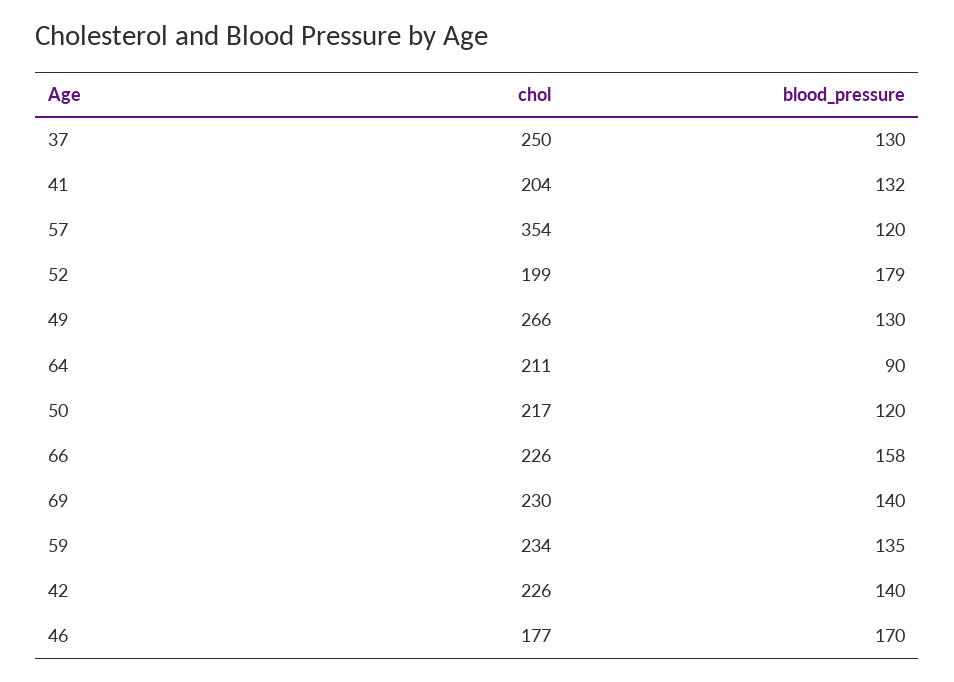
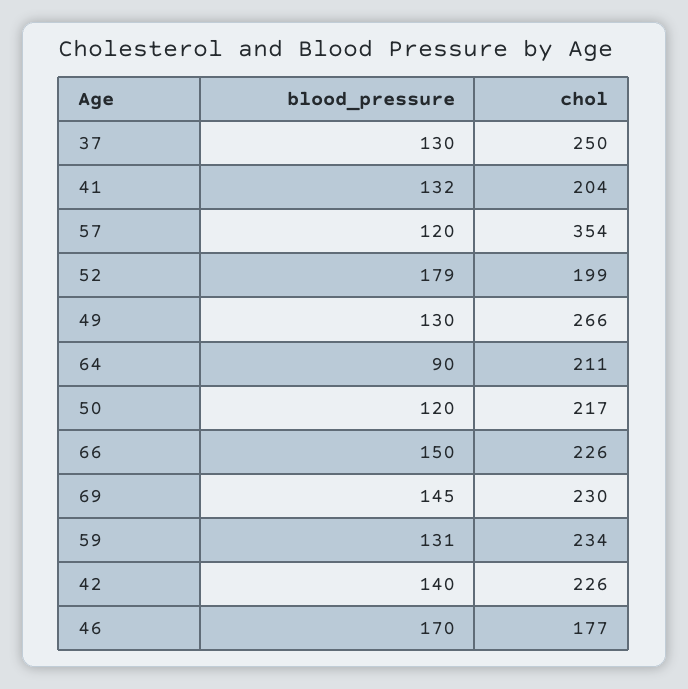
blood_pressure, 66: 158 -> 150
blood_pressure, 69: 140 -> 145
blood_pressure, 59: 135 -> 131

